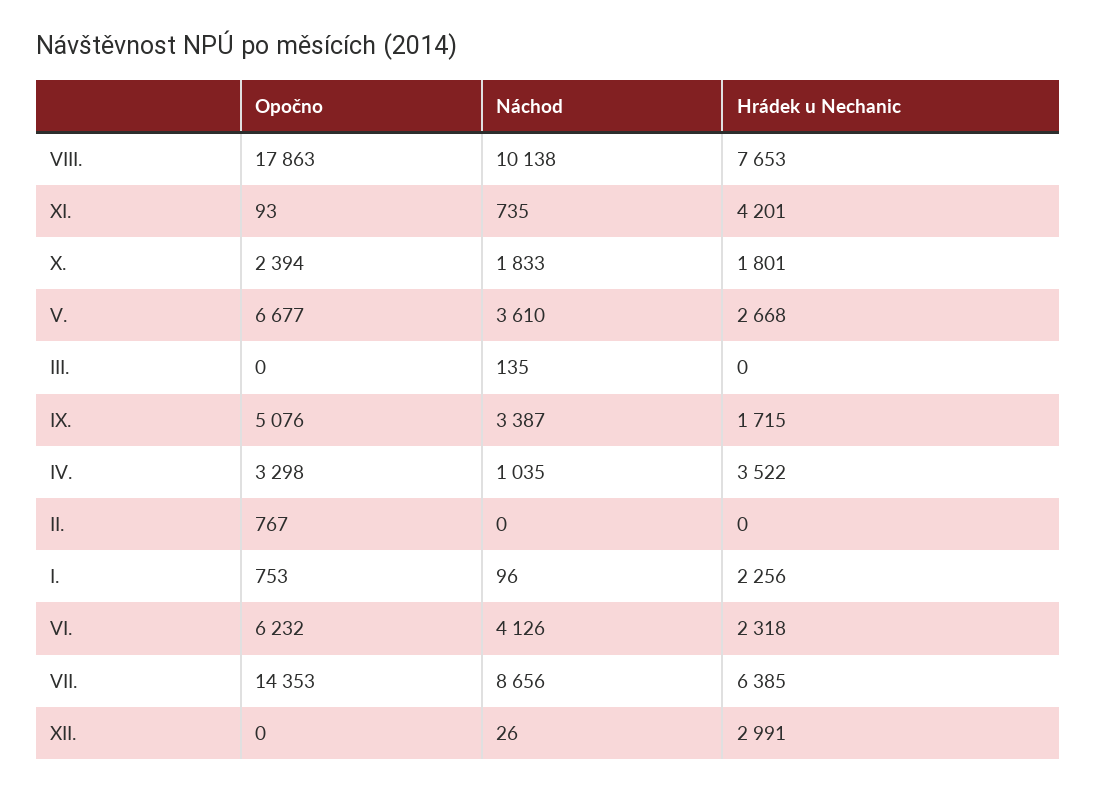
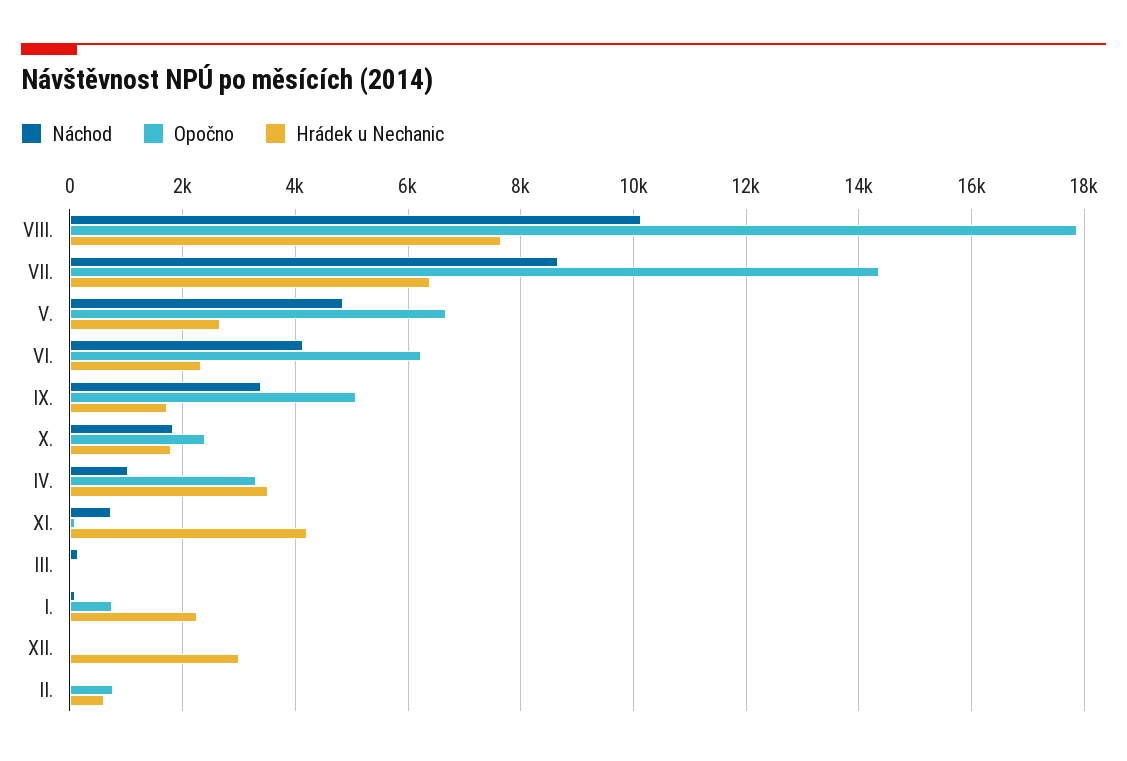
Náchod, V.: 3610 -> 4800
Hrádek u Nechanic, II.: 0 -> 600

